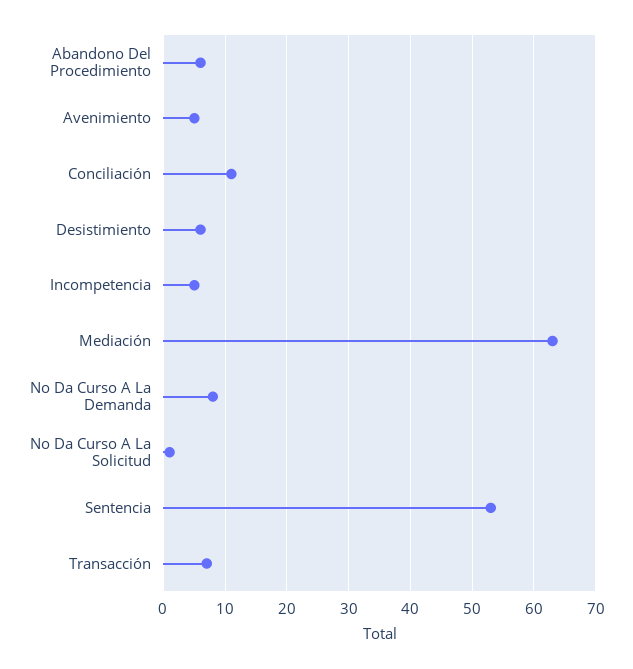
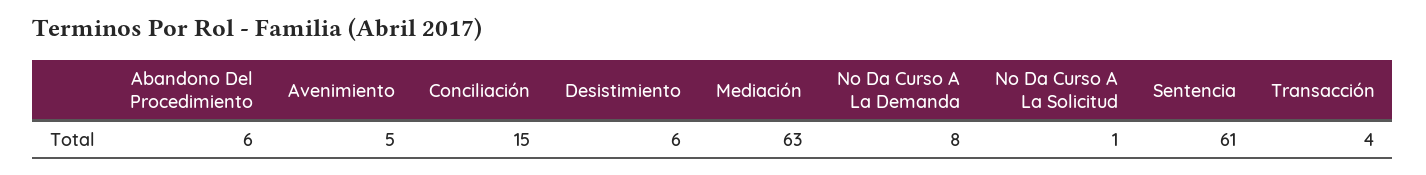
Conciliación: 11 -> 15
Incompetencia: 5 -> none
Sentencia: 53 -> 61
Transacción: 7 -> 4

